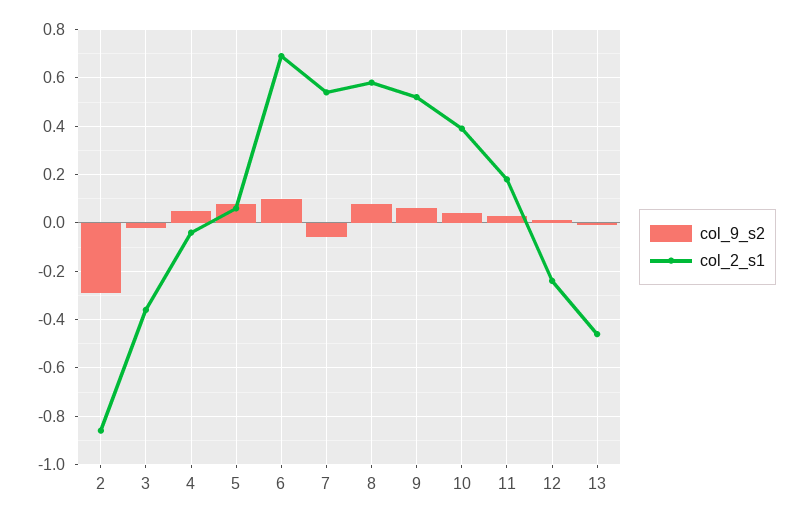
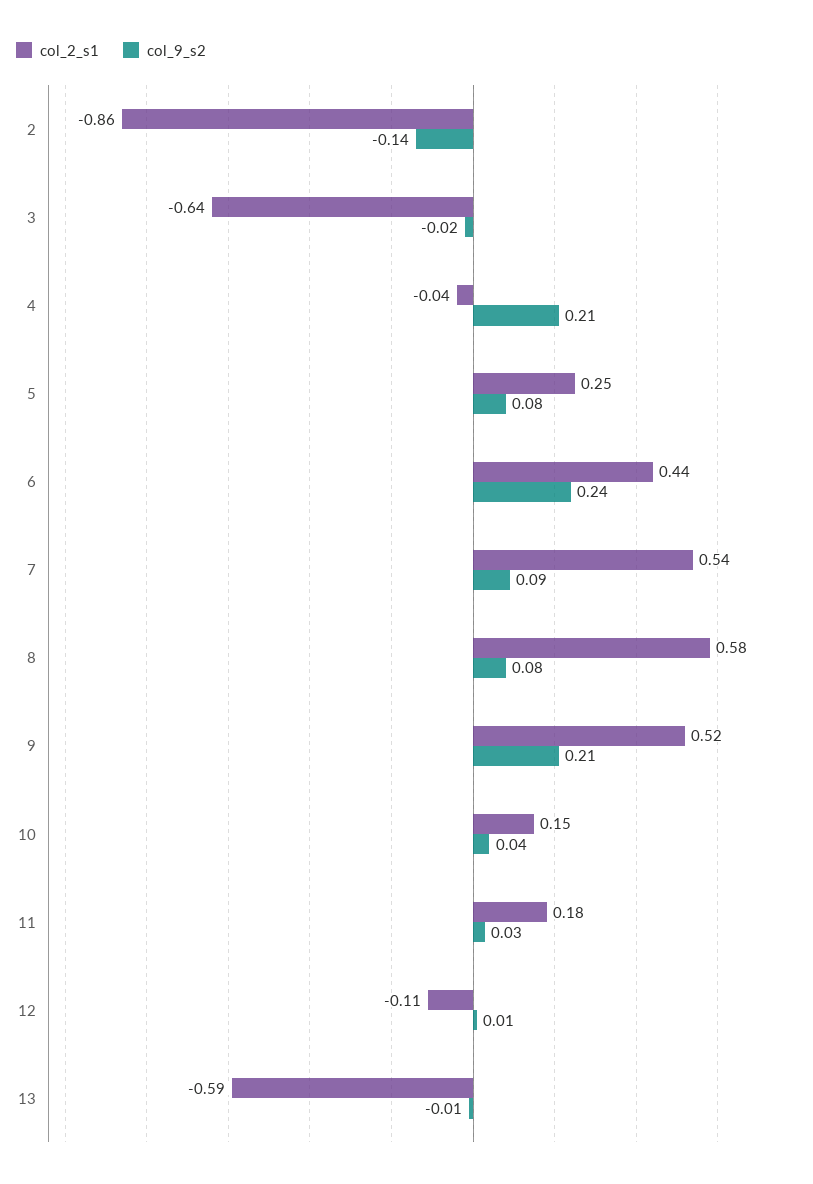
col_9_s2, 2: -0.3 -> -0.14
col_2_s1, 3: -0.35 -> -0.64
col_9_s2, 4: 0.05 -> 0.21
col_2_s1, 5: 0.05 -> 0.25
col_9_s2, 6: 0.1 -> 0.24
col_2_s1, 6: 0.7 -> 0.44
col_9_s2, 7: -0.05 -> 0.09
col_9_s2, 9: 0.05 -> 0.21
col_2_s1, 10: 0.4 -> 0.15
col_2_s1, 12: -0.25 -> -0.11
col_2_s1, 13: -0.45 -> -0.59

